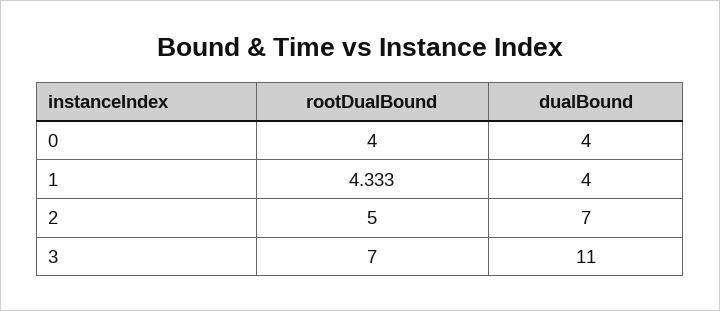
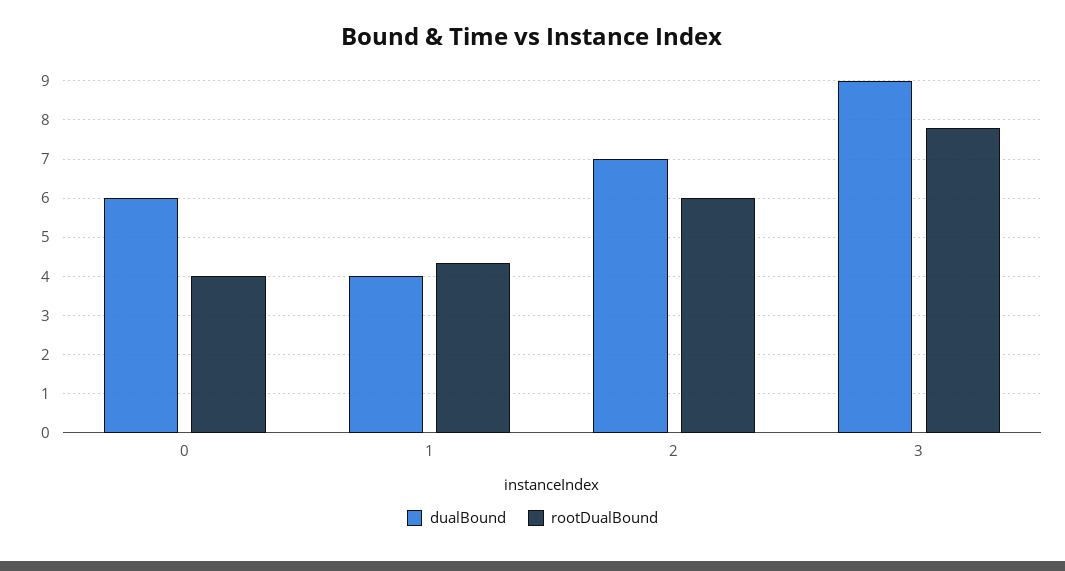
dualBound, 0: 4 -> 6
rootDualBound, 2: 5 -> 6
rootDualBound, 3: 7 -> 7.8
dualBound, 3: 11 -> 9

